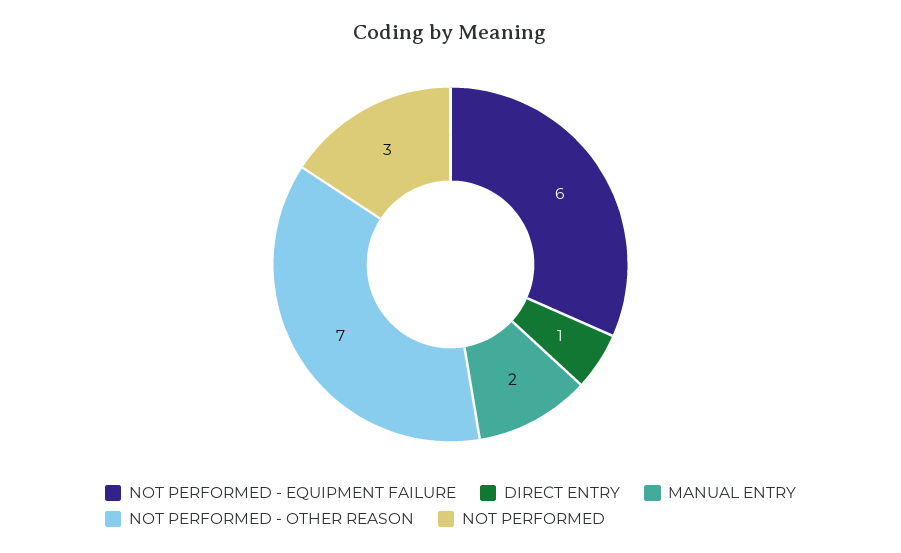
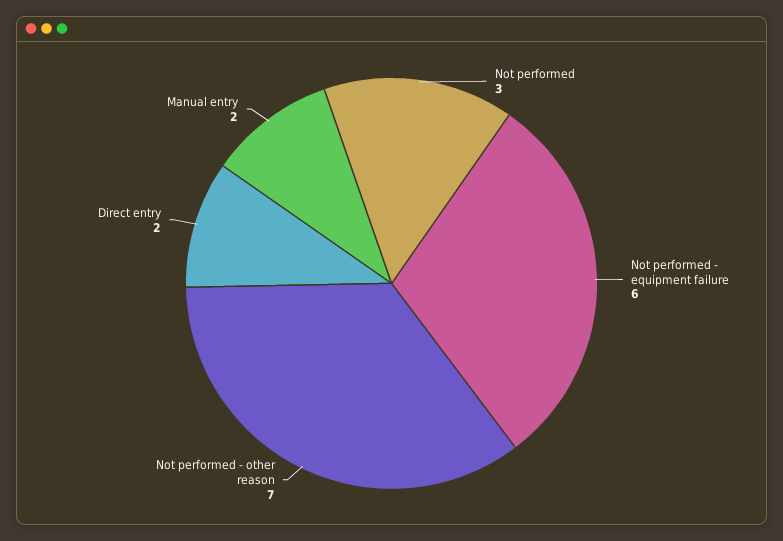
DIRECT ENTRY: 1 -> 2

